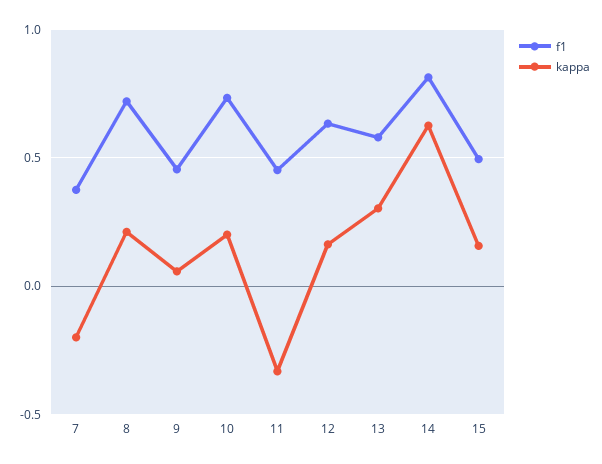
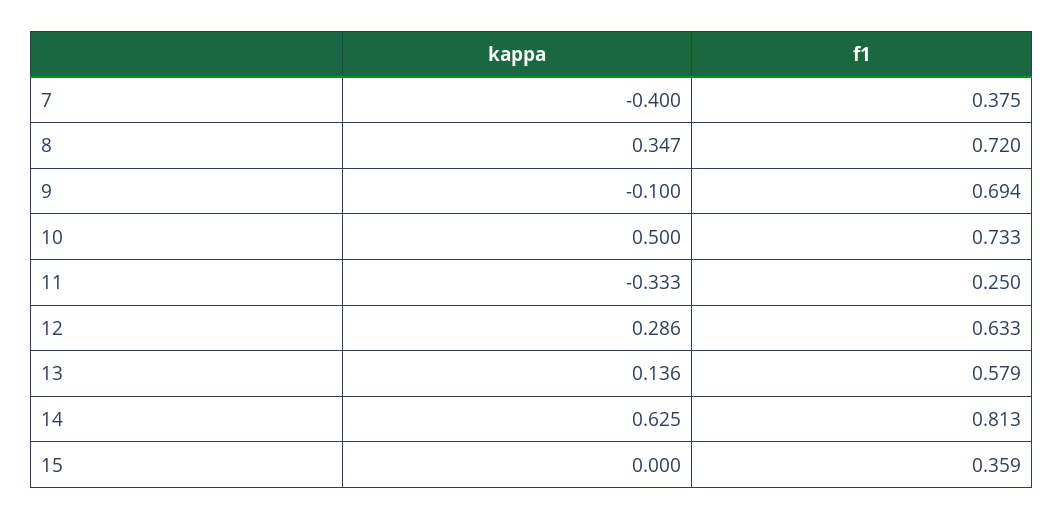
kappa, 7: -0.2 -> -0.4
kappa, 8: 0.2 -> 0.347
f1, 9: 0.45 -> 0.694
kappa, 9: 0.05 -> -0.1
kappa, 10: 0.2 -> 0.5
f1, 11: 0.45 -> 0.25
kappa, 12: 0.15 -> 0.286
kappa, 13: 0.3 -> 0.136
f1, 15: 0.5 -> 0.359
kappa, 15: 0.15 -> 0

